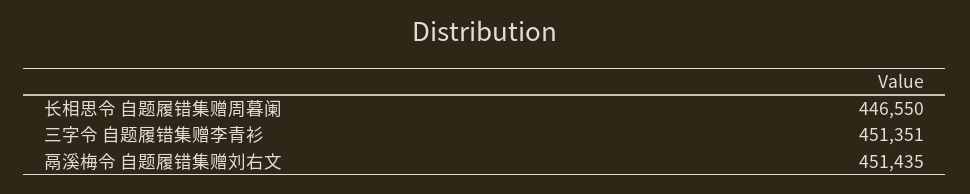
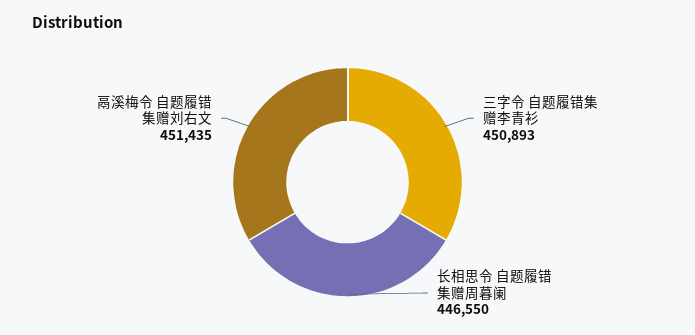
三字令 自题履错集赠李青衫: 451351 -> 450893

